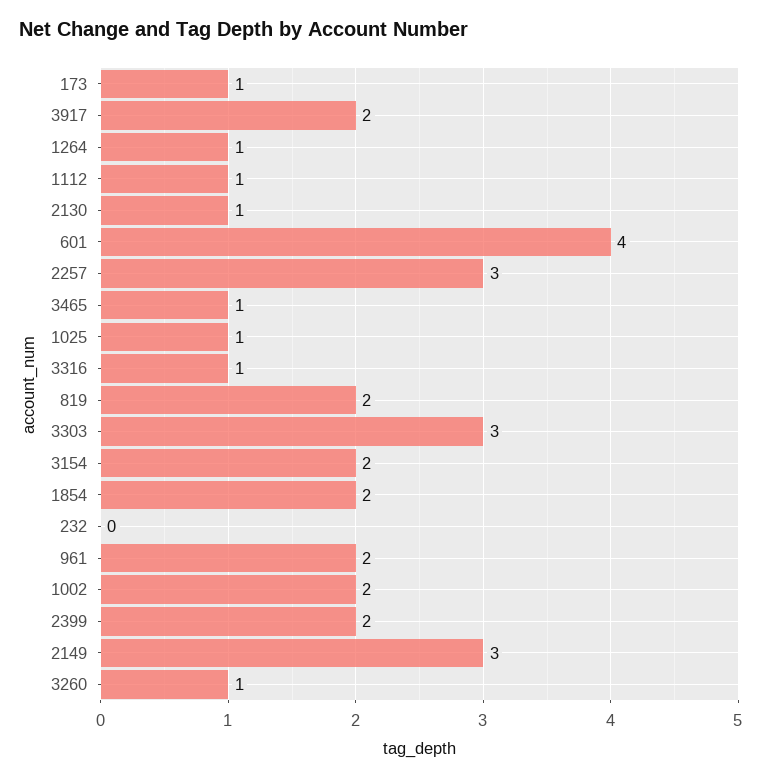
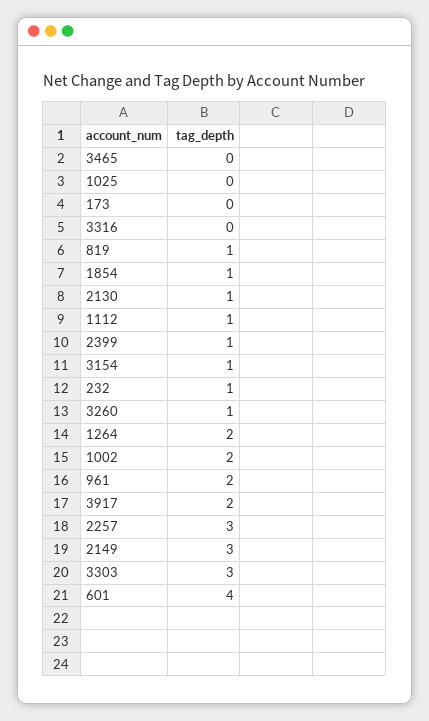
173: 1 -> 0
1264: 1 -> 2
3465: 1 -> 0
1025: 1 -> 0
3316: 1 -> 0
819: 2 -> 1
3154: 2 -> 1
1854: 2 -> 1
232: 0 -> 1
2399: 2 -> 1

